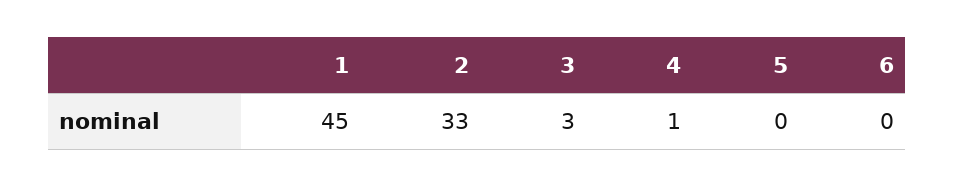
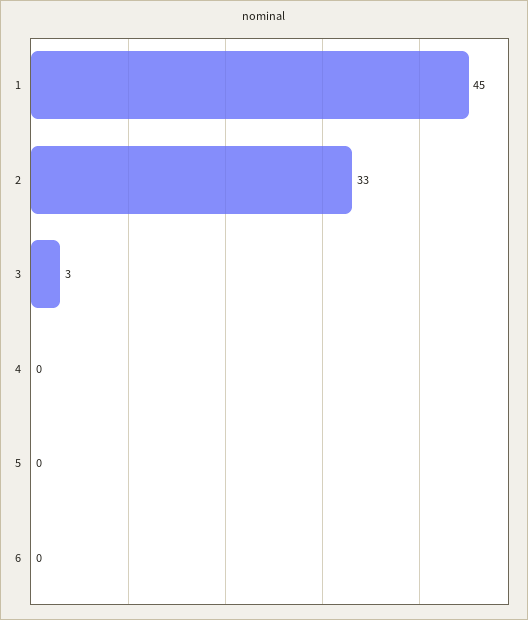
4: 1 -> 0

